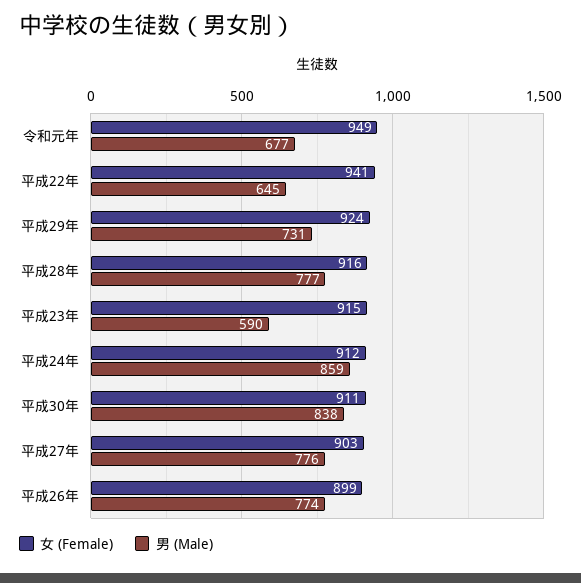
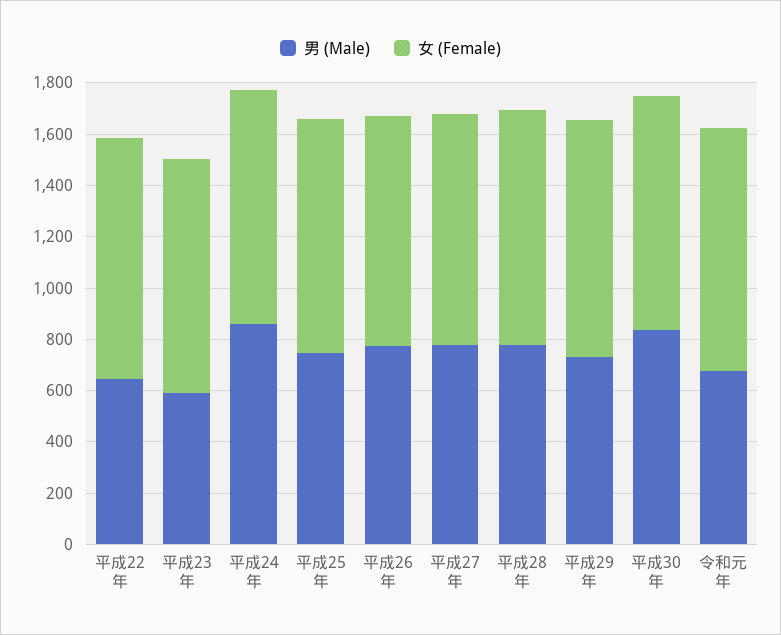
男 (Male), 平成25年: none -> 750
女 (Female), 平成25年: none -> 900

